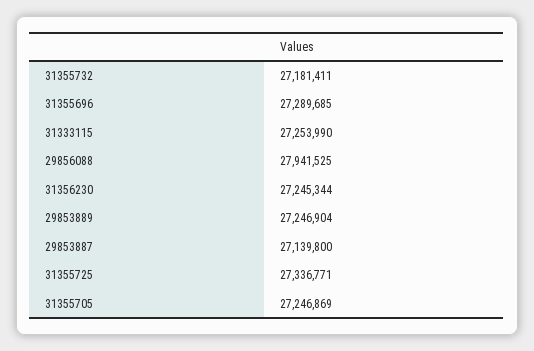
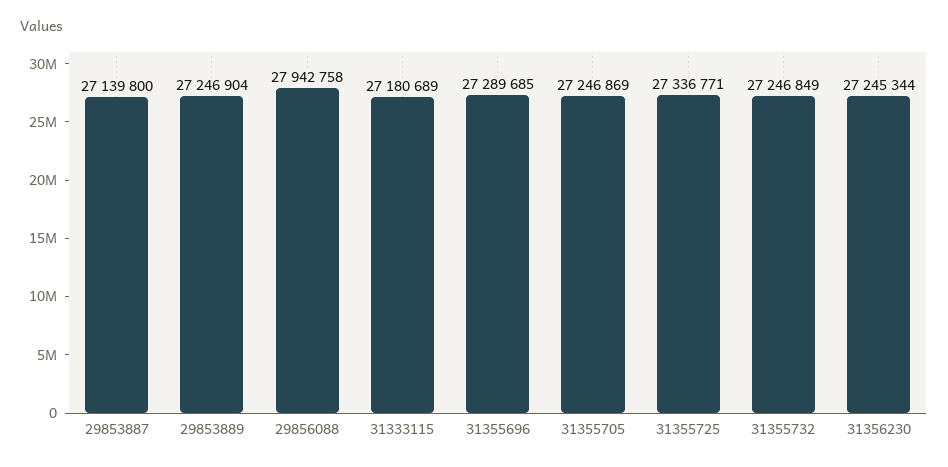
31355732: 27181411 -> 27246849
31333115: 27253990 -> 27180689
29856088: 27941525 -> 27942758

